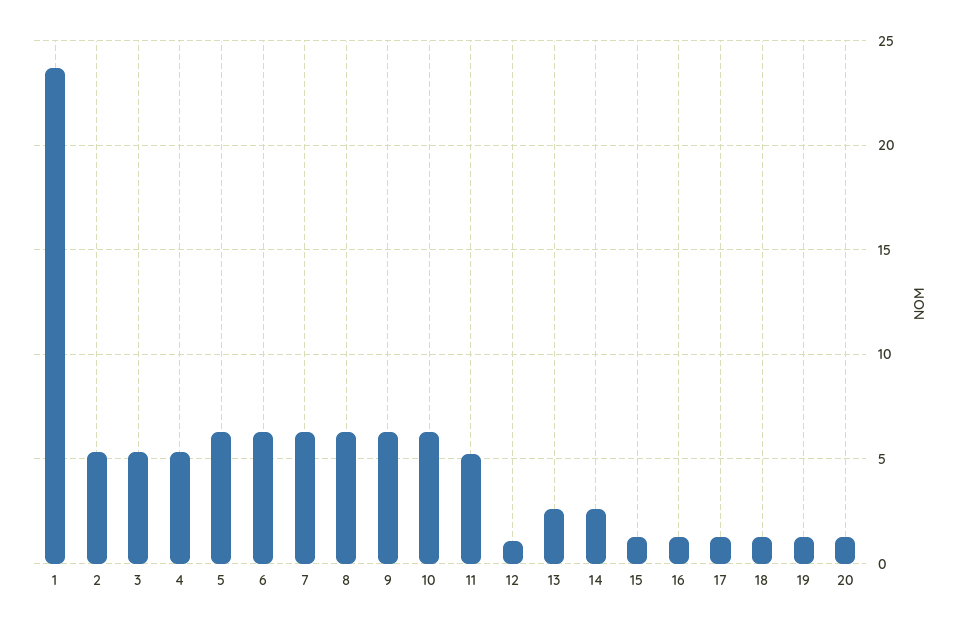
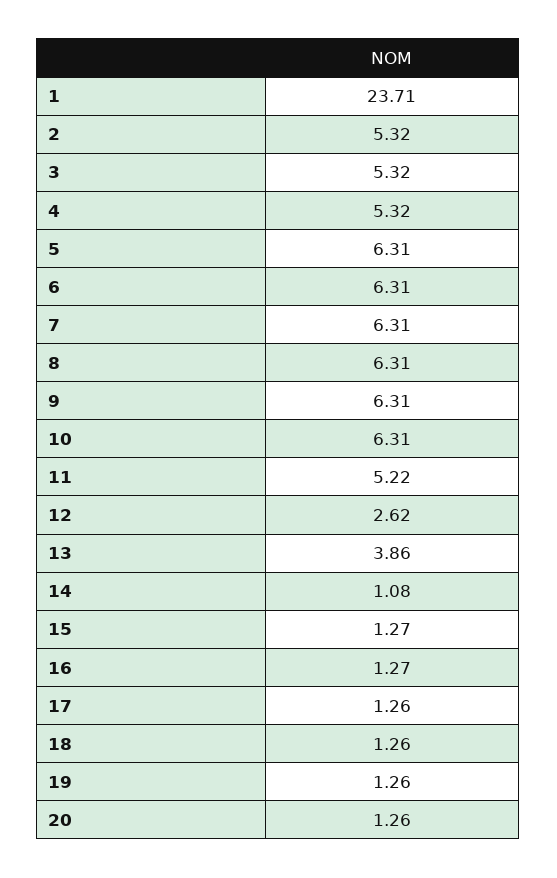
12: 1 -> 2.62
13: 2.5 -> 3.86
14: 2.5 -> 1.08

